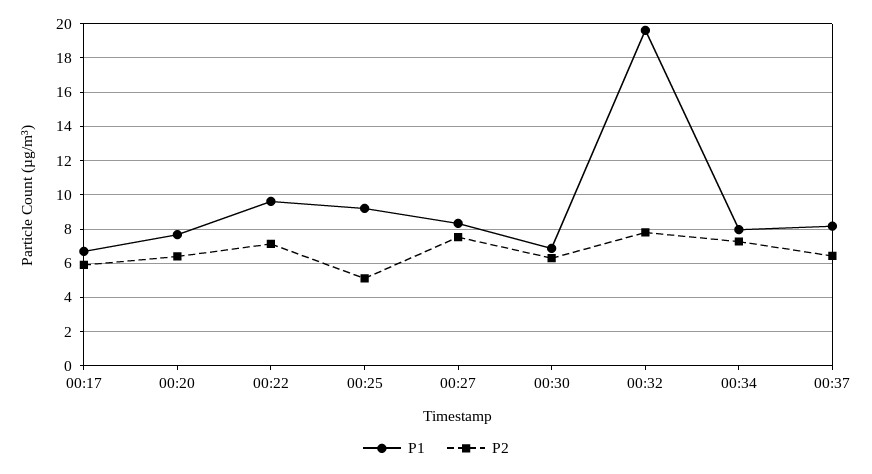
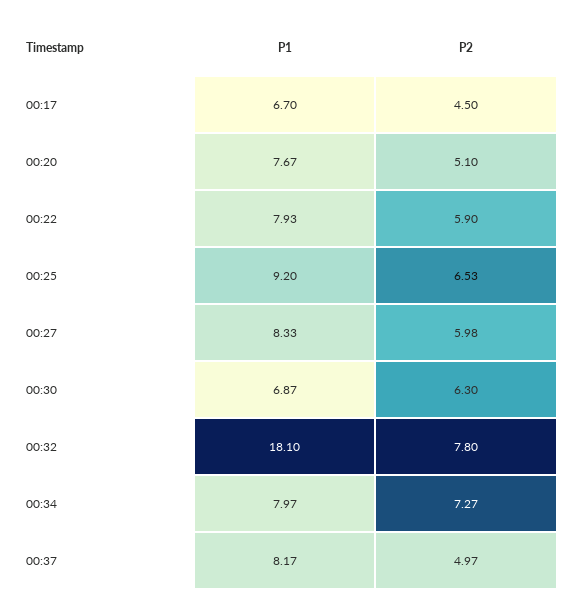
P2, 00:17: 6 -> 4.5
P2, 00:20: 6.5 -> 5.1
P1, 00:22: 9.5 -> 7.93
P2, 00:22: 7 -> 5.9
P2, 00:25: 5 -> 6.53
P2, 00:27: 7.5 -> 5.98
P1, 00:32: 19.5 -> 18.1
P2, 00:37: 6.5 -> 4.97

